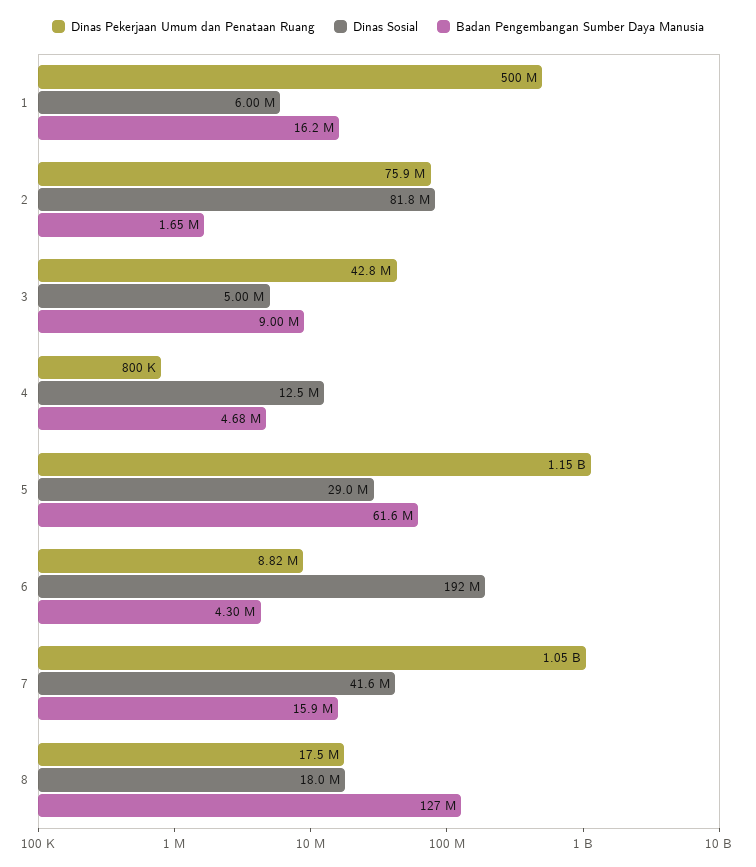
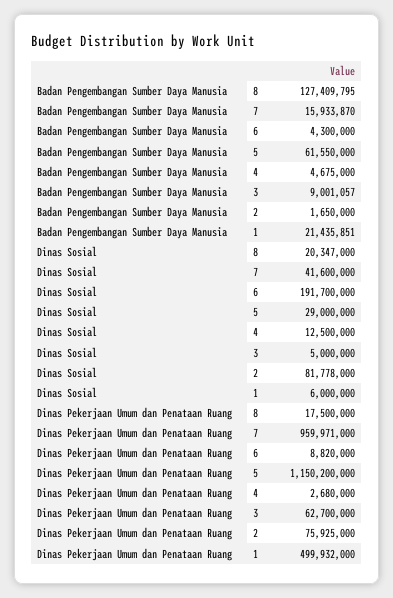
Badan Pengembangan Sumber Daya Manusia, 1: 16200000 -> 21435851
Dinas Pekerjaan Umum dan Penataan Ruang, 3: 42800000 -> 62700000
Dinas Pekerjaan Umum dan Penataan Ruang, 4: 800000 -> 2680000
Dinas Pekerjaan Umum dan Penataan Ruang, 7: 1050000000 -> 959971000
Dinas Sosial, 8: 18000000 -> 20347000

